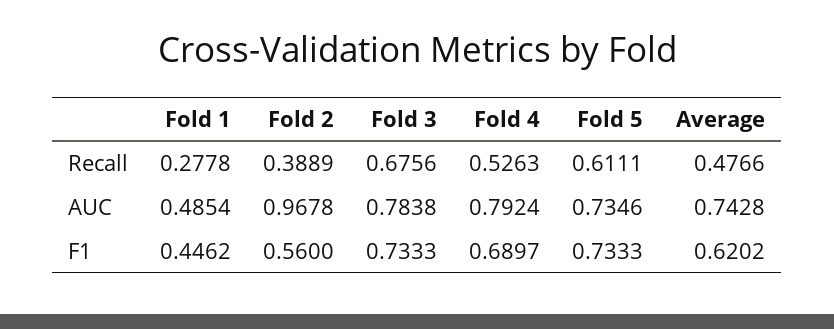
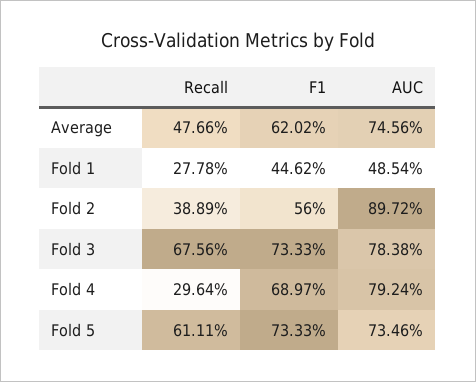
Fold 4, Recall: 0.5263 -> 0.2964
Fold 2, AUC: 0.9678 -> 0.8972
Average, AUC: 0.7428 -> 0.7456

